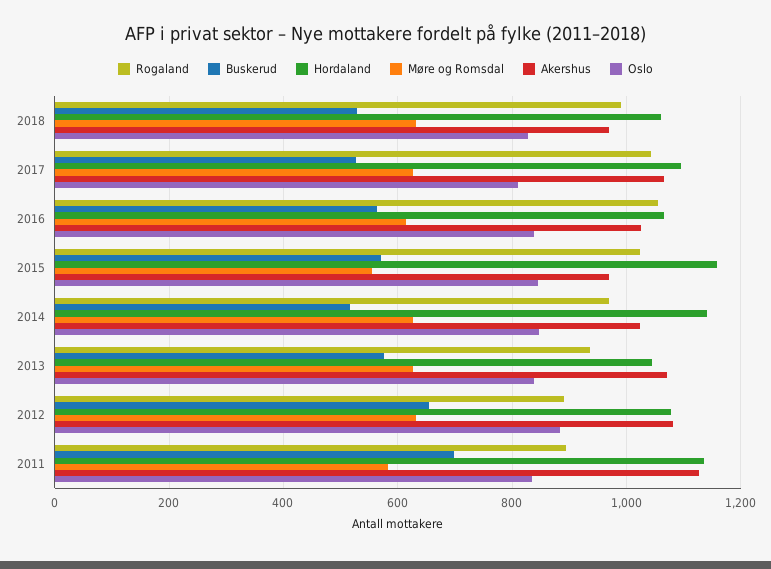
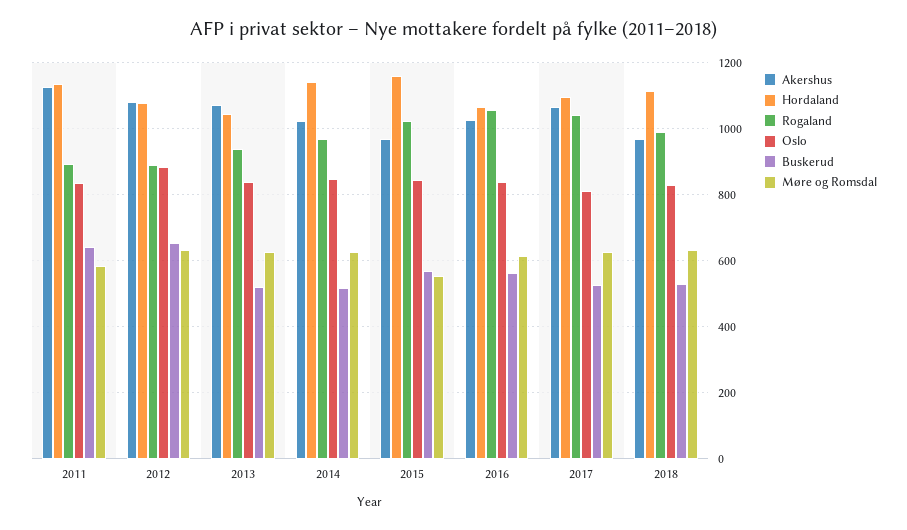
Hordaland, 2018: 1060 -> 1120
Buskerud, 2013: 580 -> 520
Buskerud, 2011: 700 -> 640

